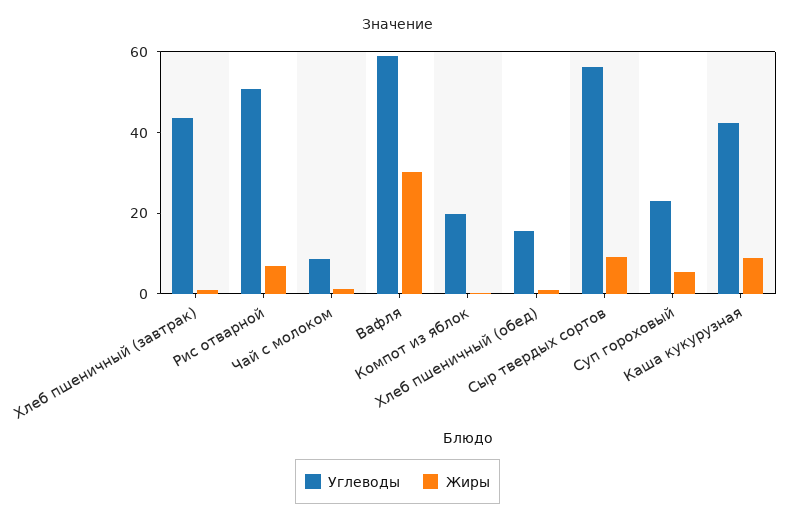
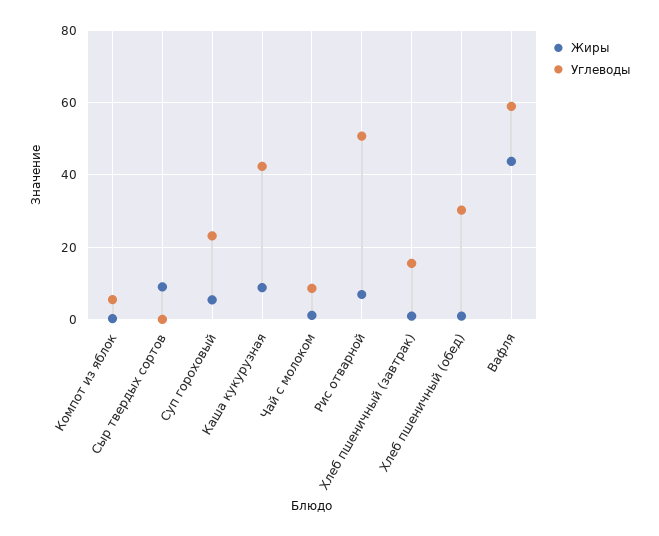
Углеводы, Хлеб пшеничный (завтрак): 45 -> 16
Жиры, Вафля: 30 -> 44
Углеводы, Компот из яблок: 20 -> 6
Углеводы, Хлеб пшеничный (обед): 15 -> 30
Углеводы, Сыр твердых сортов: 55 -> 0

